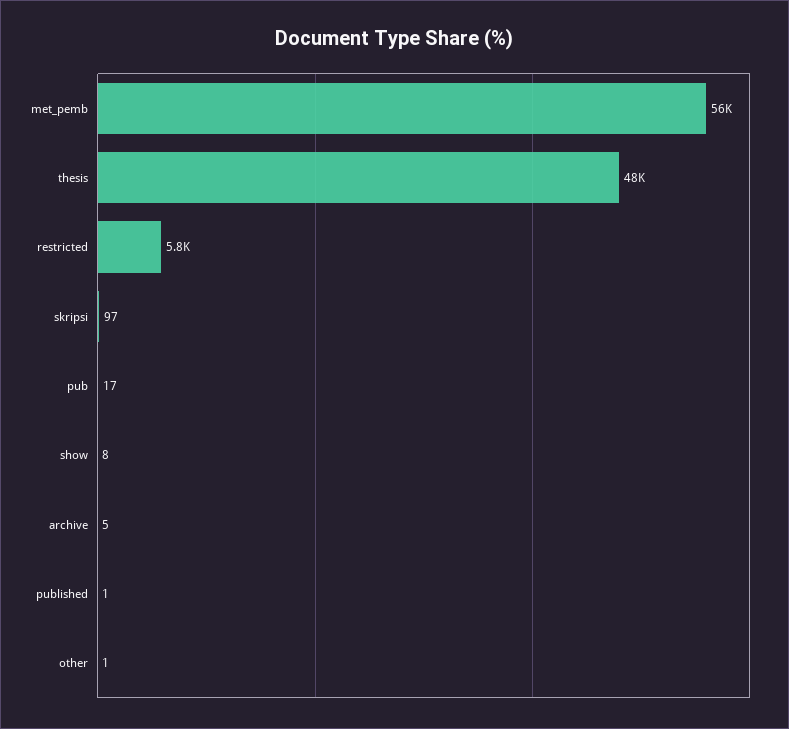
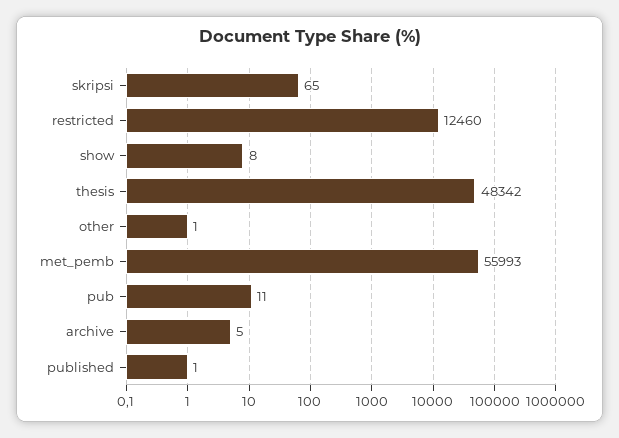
restricted: 5800 -> 12460
skripsi: 97 -> 65
pub: 17 -> 11

